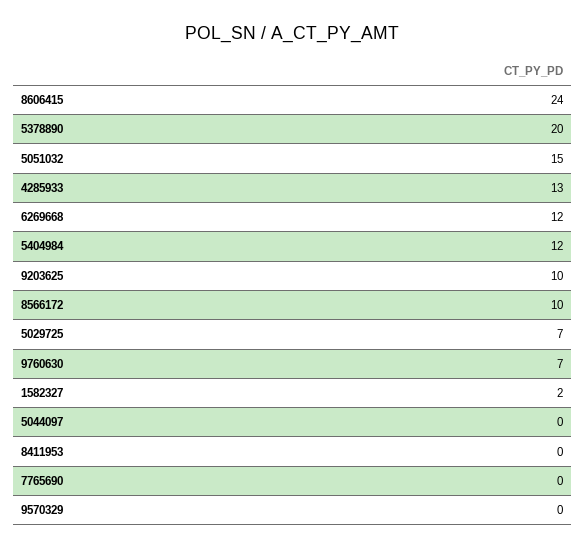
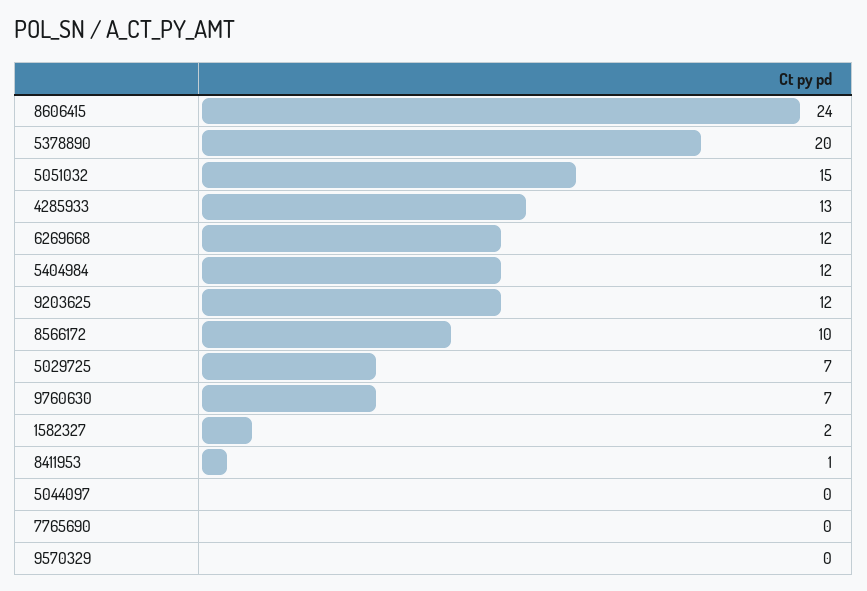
9203625: 10 -> 12
8411953: 0 -> 1

